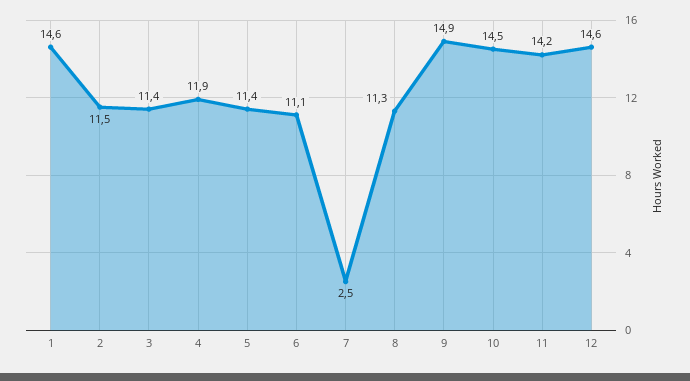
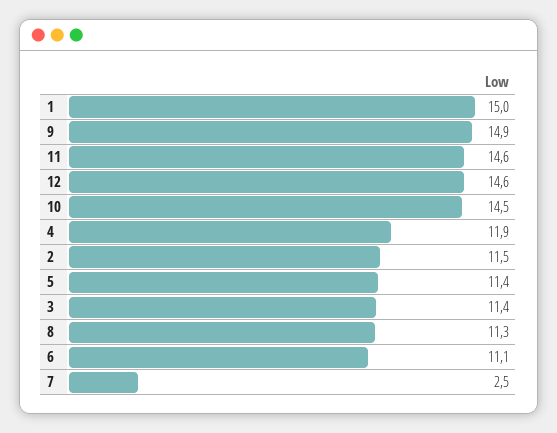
1: 14.6 -> 15
11: 14.2 -> 14.6

